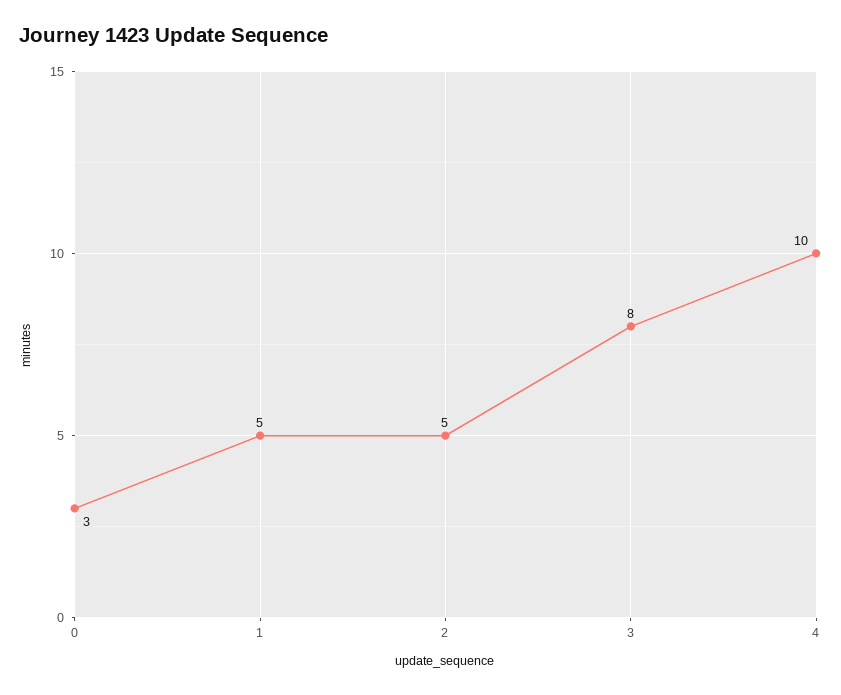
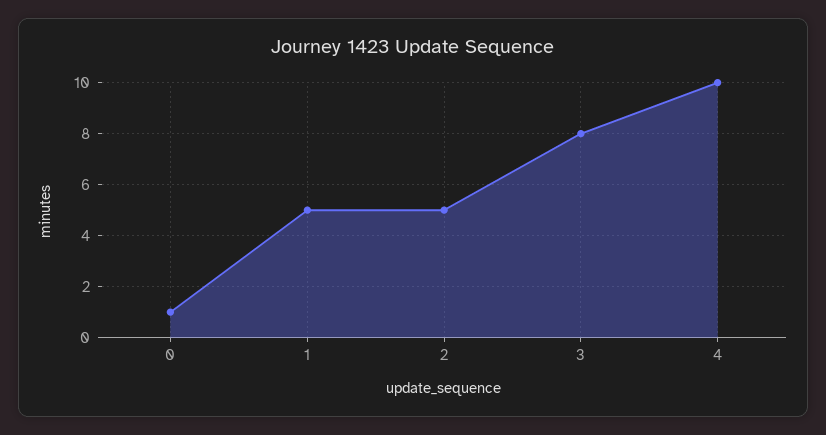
0: 3 -> 1

